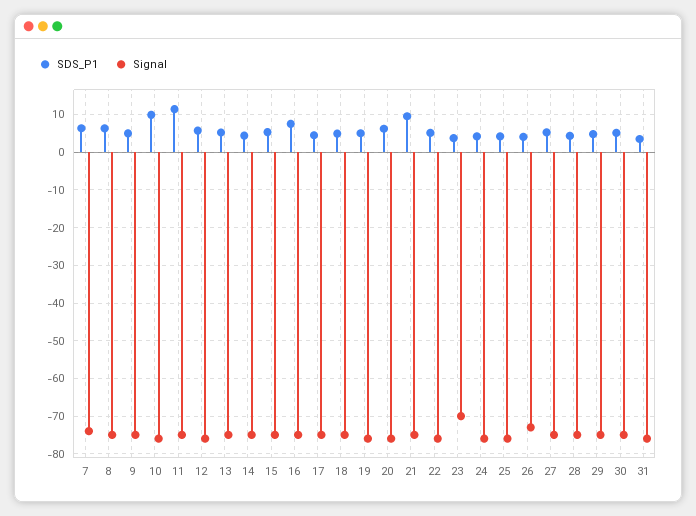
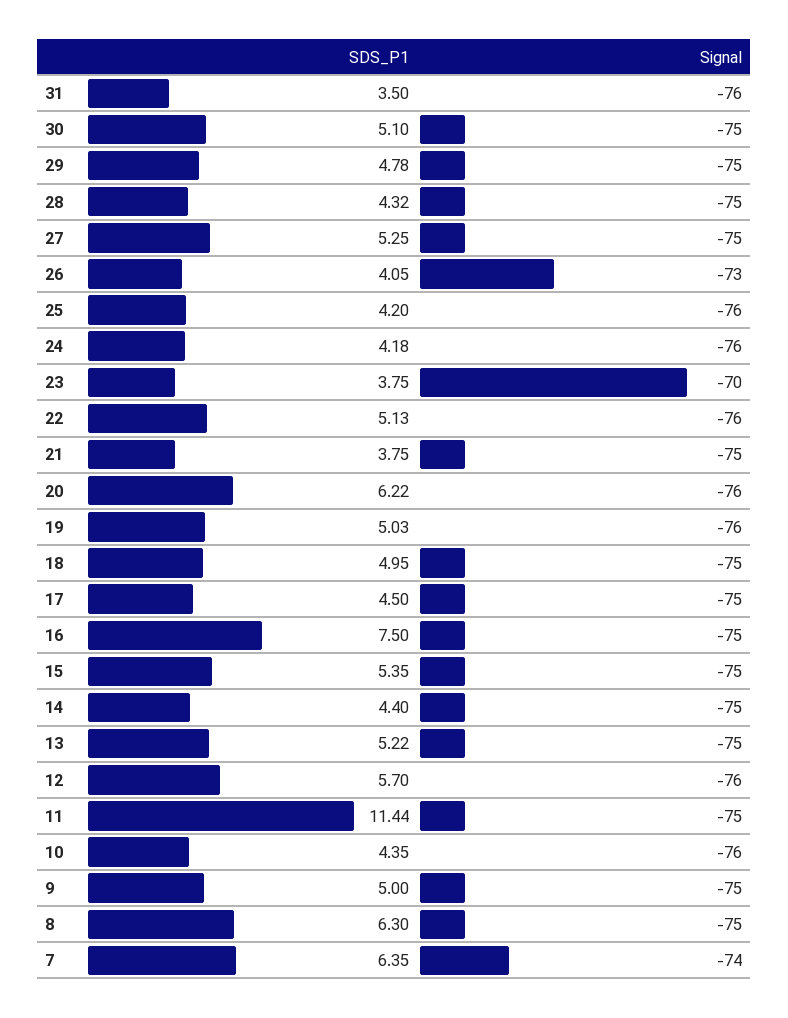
SDS_P1, 10: 10 -> 4.35
SDS_P1, 21: 10 -> 3.75

